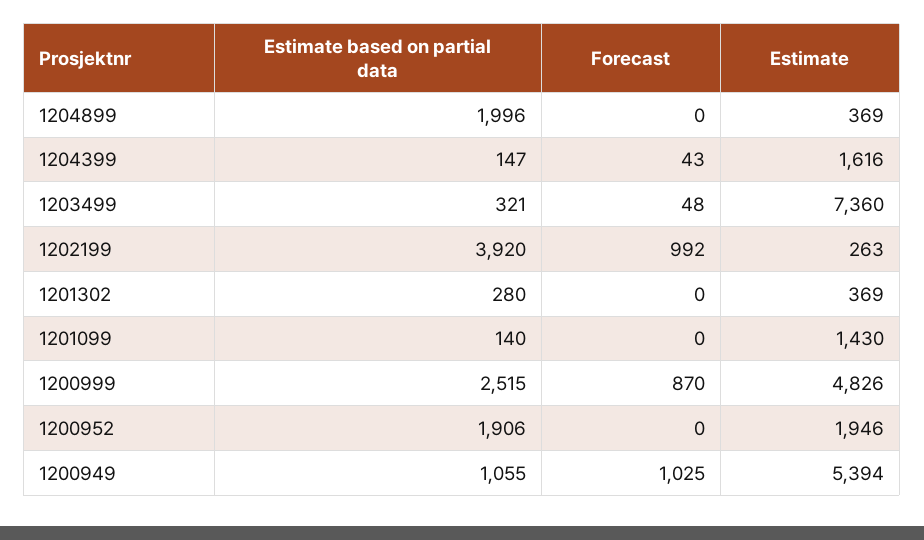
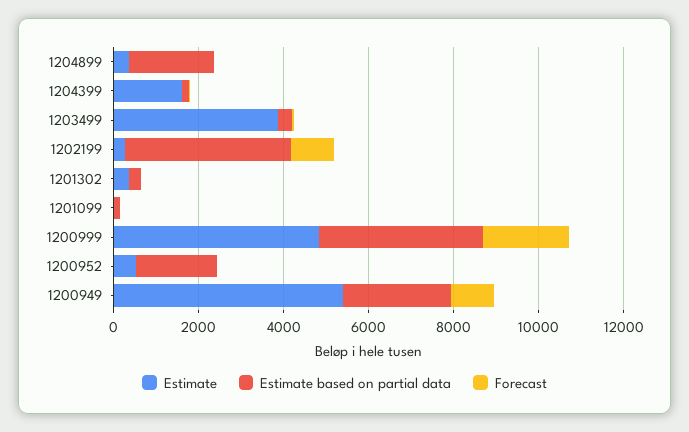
Estimate, 1203499: 7360 -> 4000
Estimate, 1201099: 1430 -> 0
Estimate based on partial data, 1200999: 2515 -> 4000
Forecast, 1200999: 870 -> 2000
Estimate, 1200952: 1946 -> 500
Estimate based on partial data, 1200949: 1055 -> 2500

